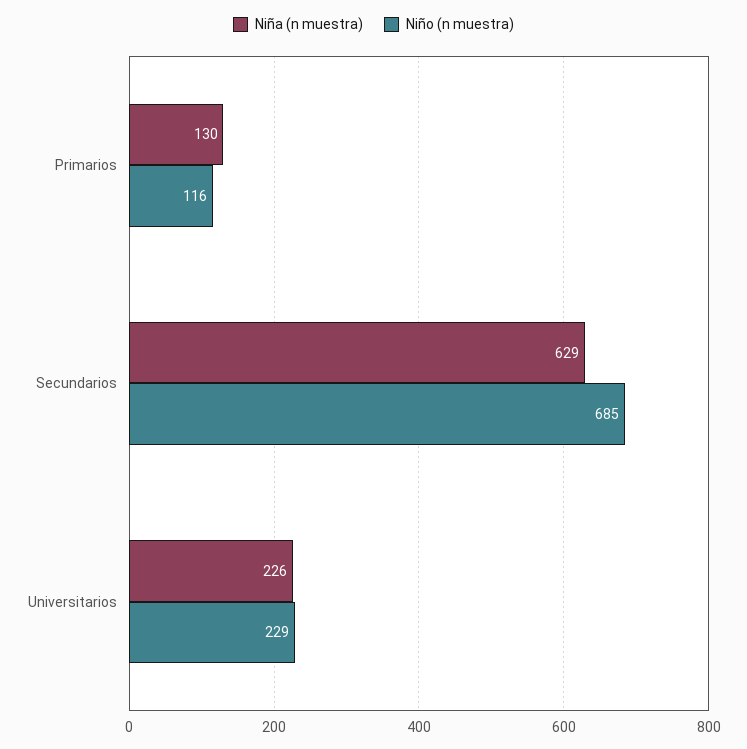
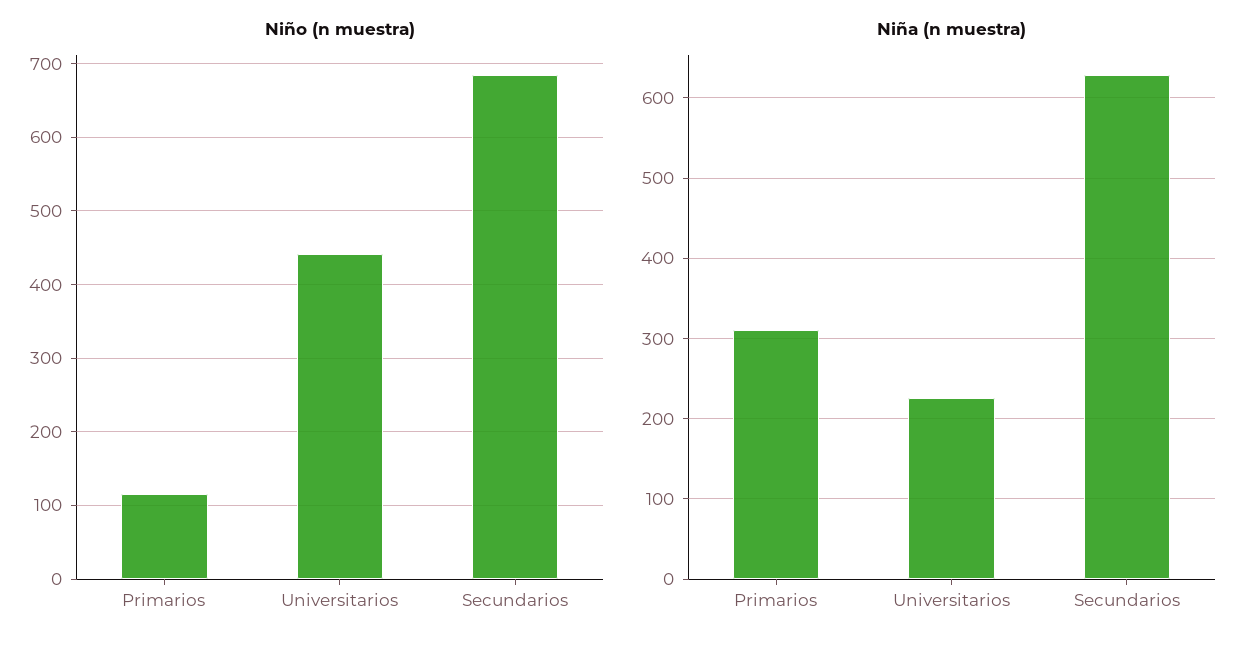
Niña (n muestra), Primarios: 130 -> 310
Niño (n muestra), Universitarios: 229 -> 440

